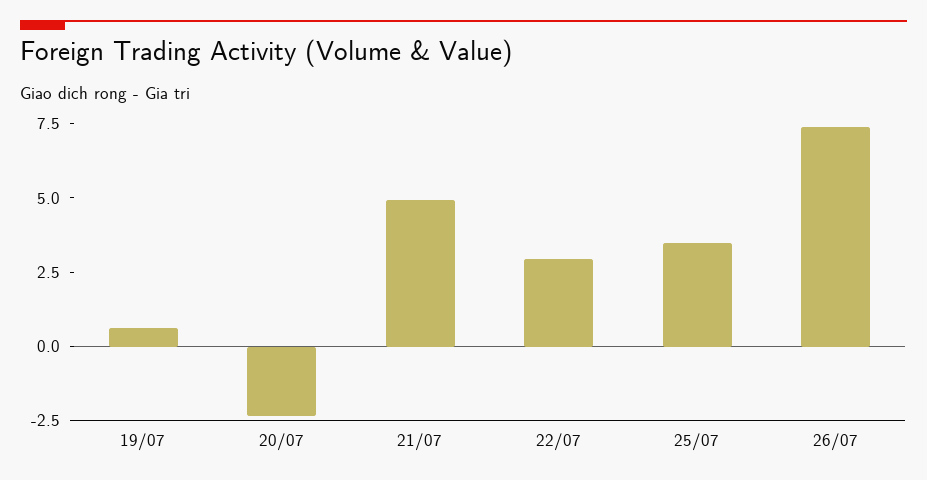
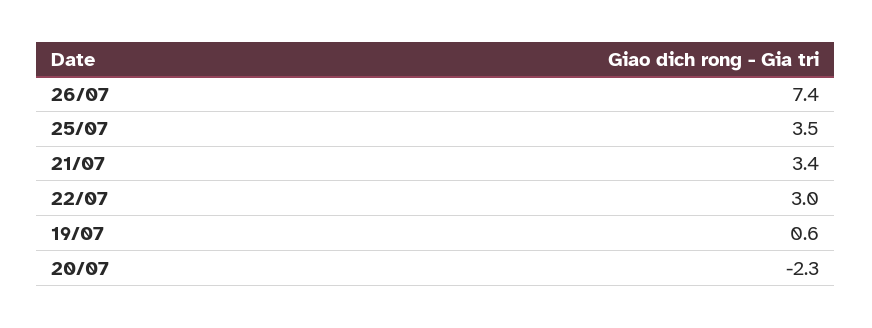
21/07: 5 -> 3.4

